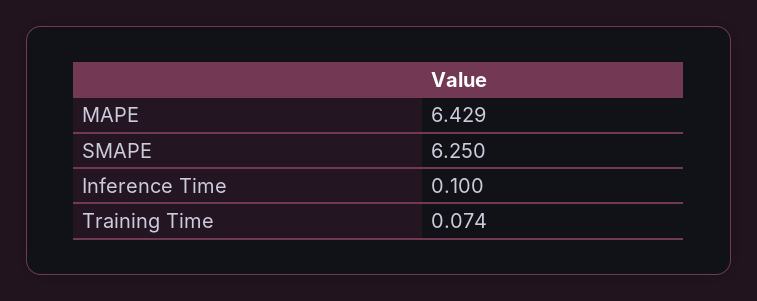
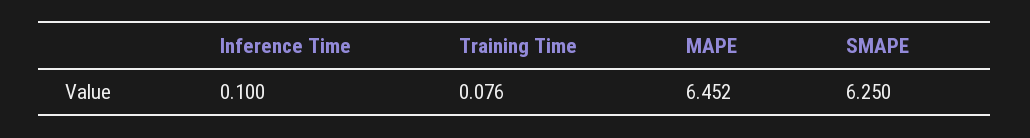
MAPE: 6.429 -> 6.452
Training Time: 0.074 -> 0.076

